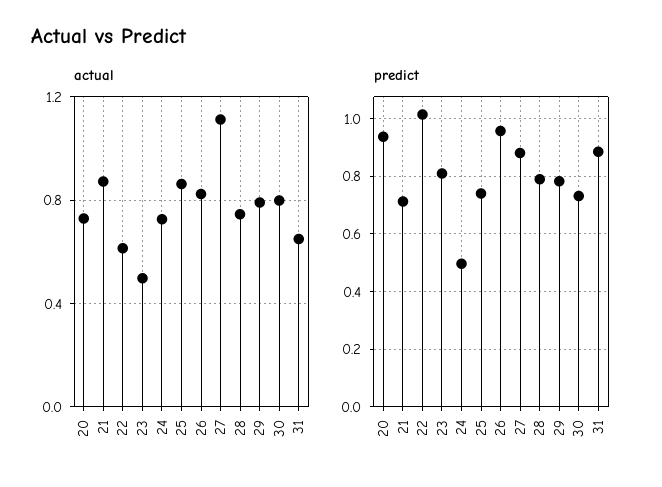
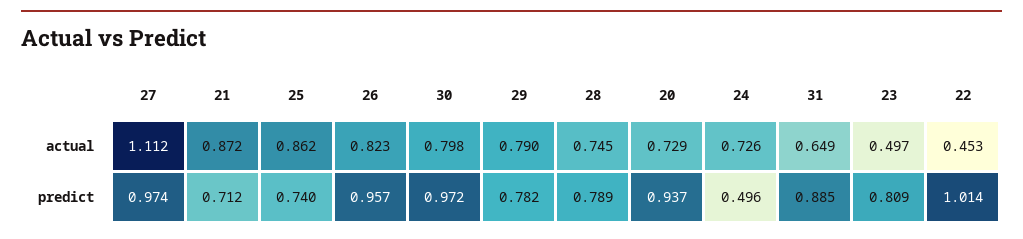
actual, 22: 0.6 -> 0.453
predict, 27: 0.875 -> 0.974
predict, 30: 0.725 -> 0.972

